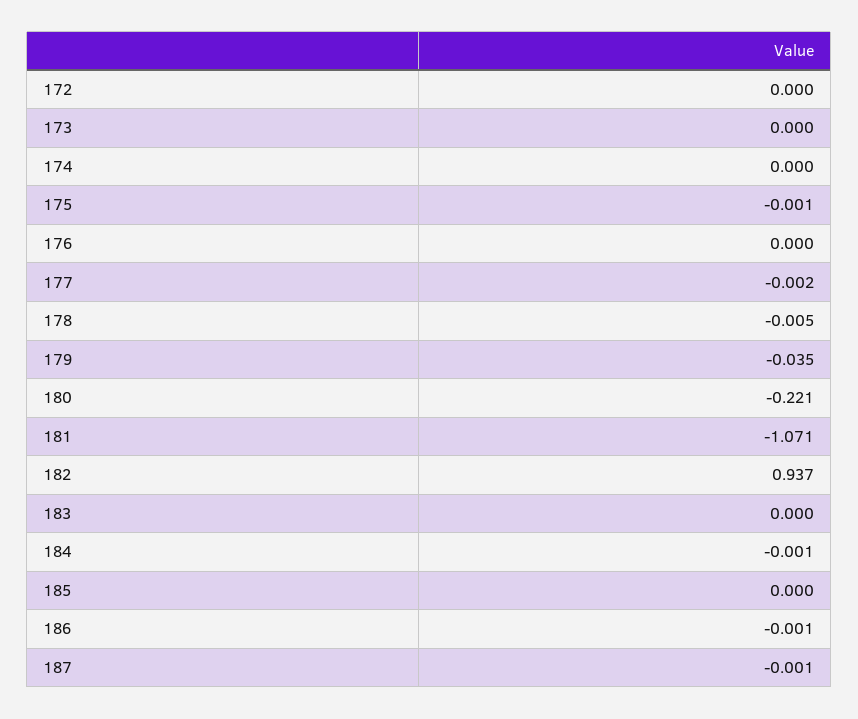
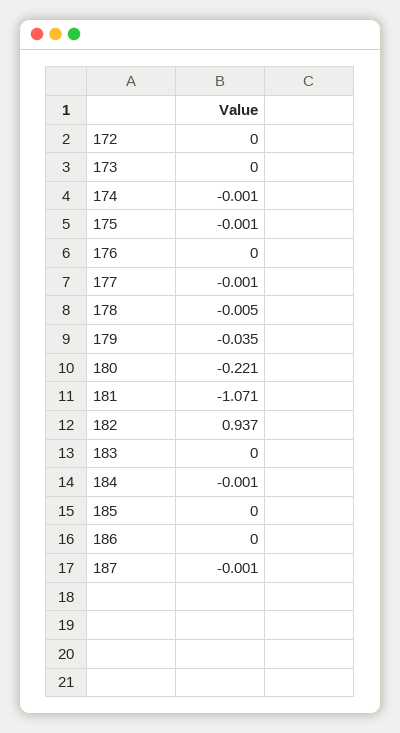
174: 0 -> -0.001
177: -0.002 -> -0.001
186: -0.001 -> 0

